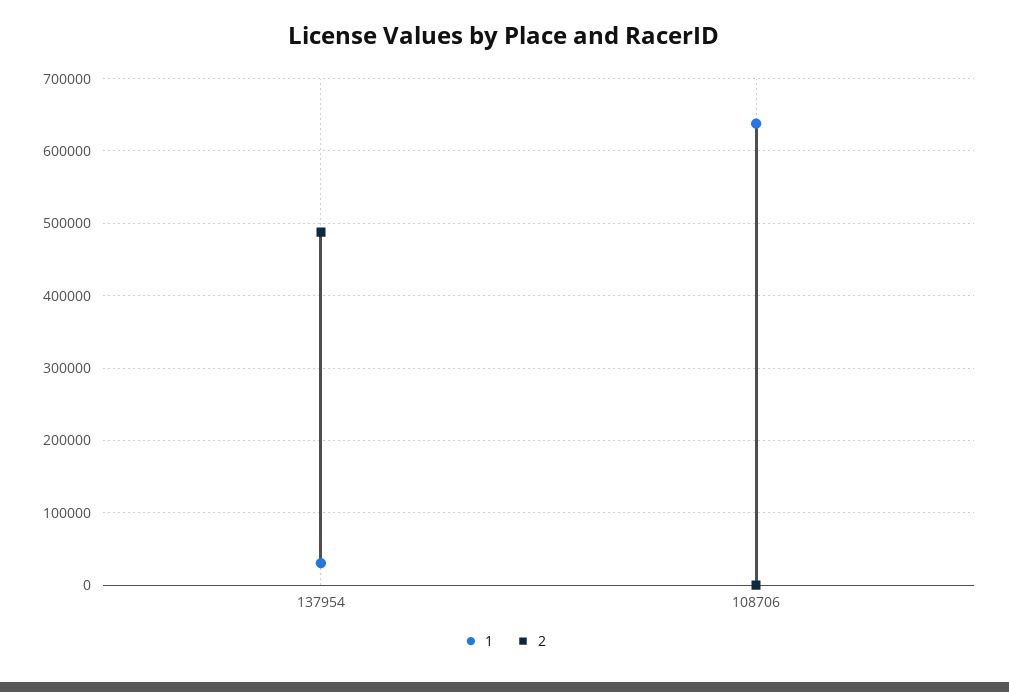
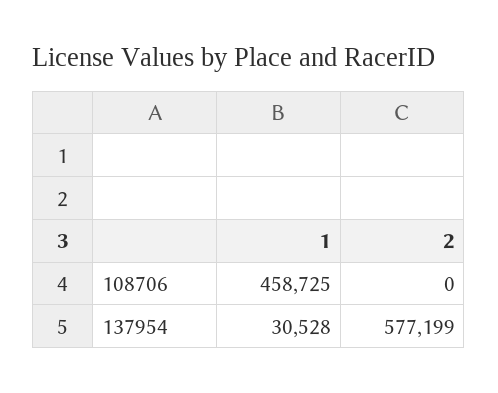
2, 137954: 490000 -> 577199
1, 108706: 640000 -> 458725

